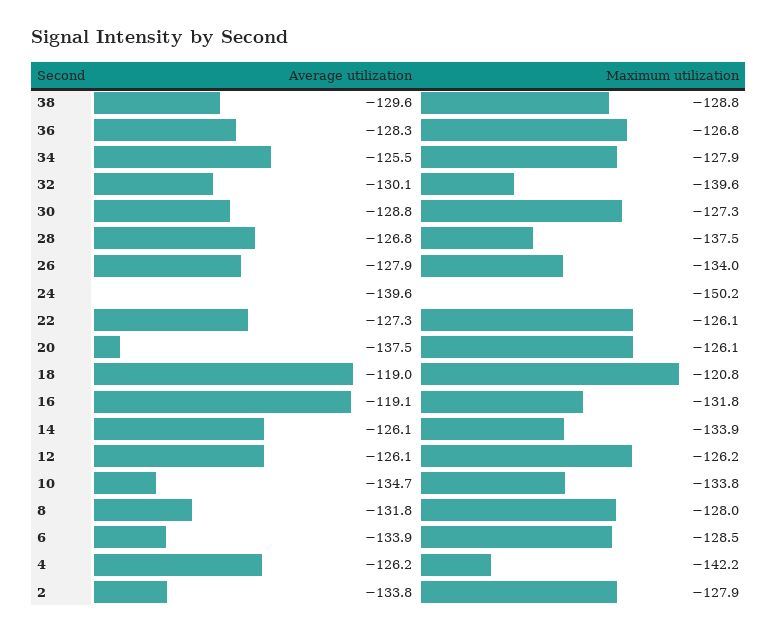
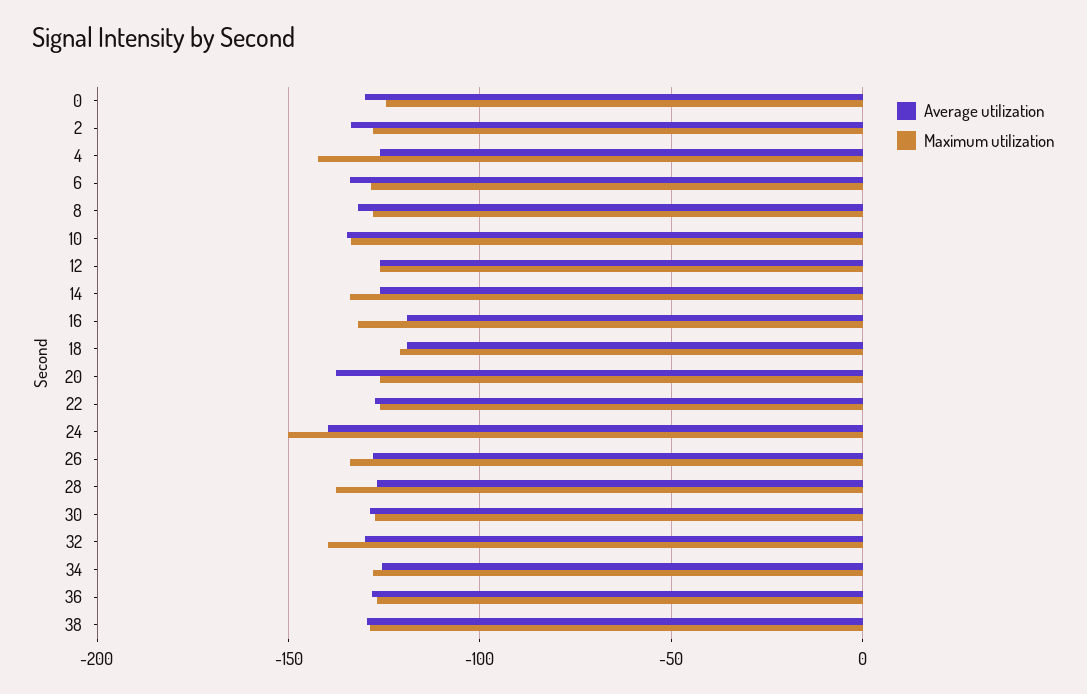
Average utilization, 0: none -> -130
Maximum utilization, 0: none -> -125

